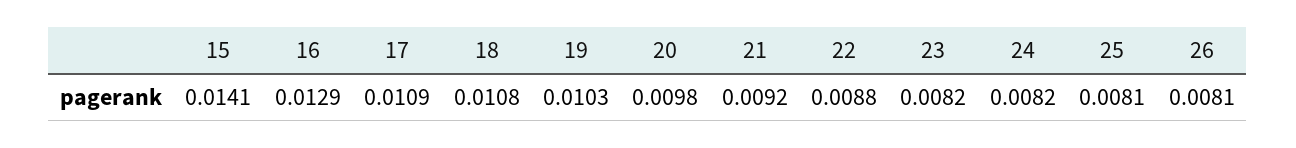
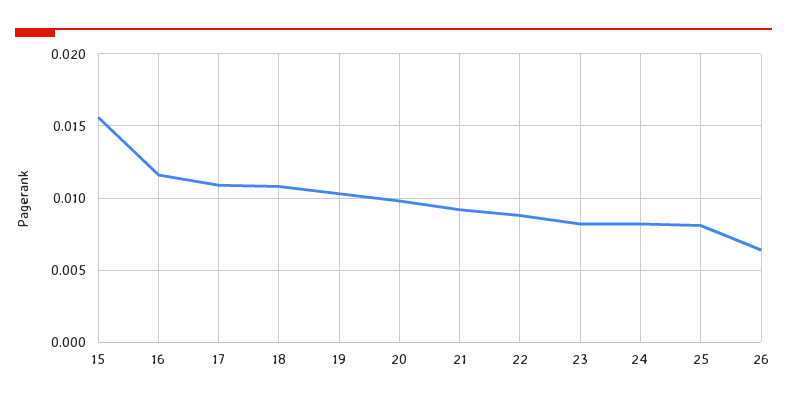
15: 0.0141 -> 0.0155
16: 0.0129 -> 0.0115
26: 0.0081 -> 0.0065

